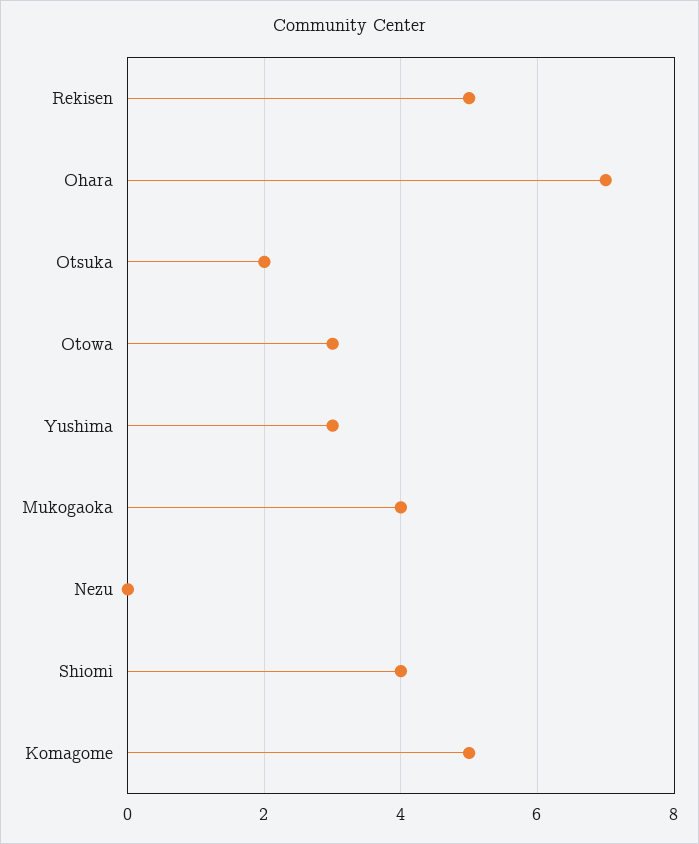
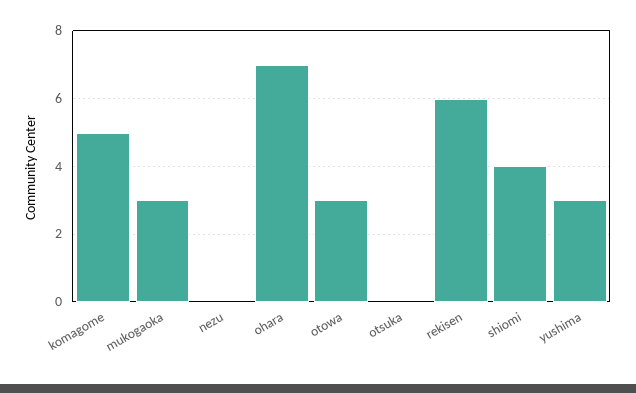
Rekisen: 5 -> 6
Otsuka: 2 -> 0
Mukogaoka: 4 -> 3

